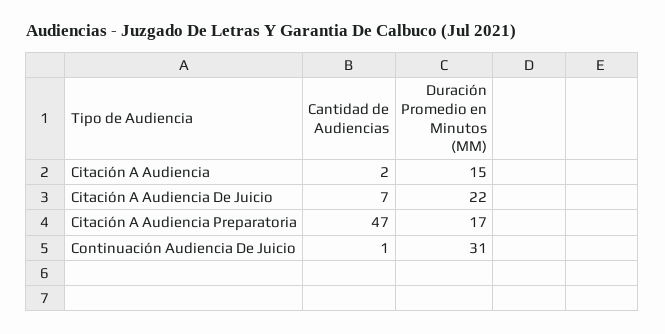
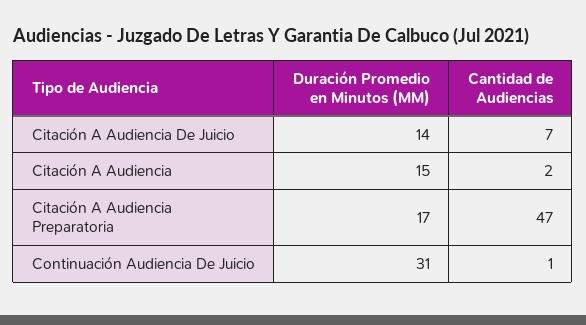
Duración Promedio en Minutos (MM), Citación A Audiencia De Juicio: 22 -> 14

